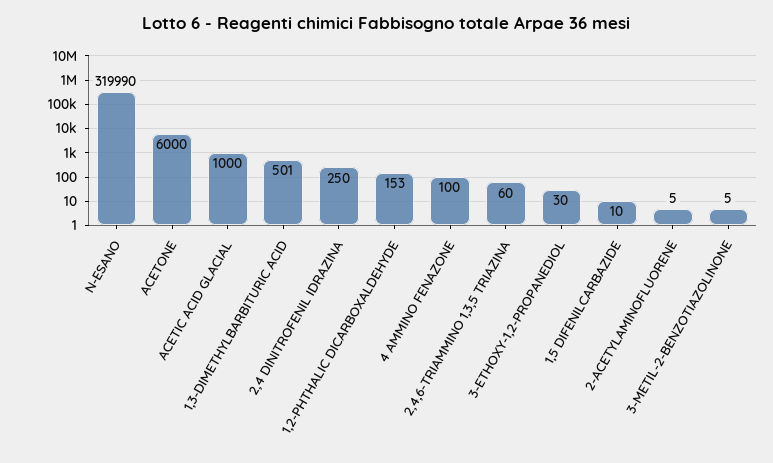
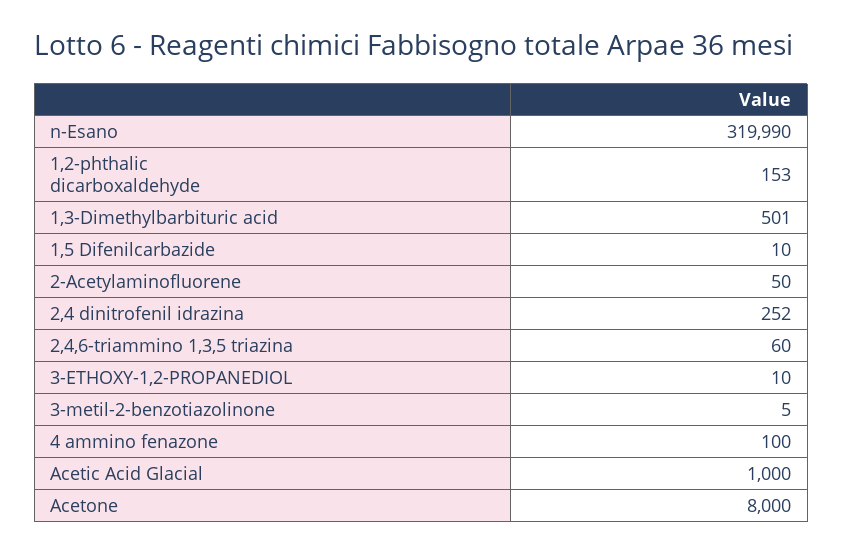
ACETONE: 6000 -> 8000
2,4 DINITROFENIL IDRAZINA: 250 -> 252
3-ETHOXY-1,2-PROPANEDIOL: 30 -> 10
2-ACETYLAMINOFLUORENE: 5 -> 50

